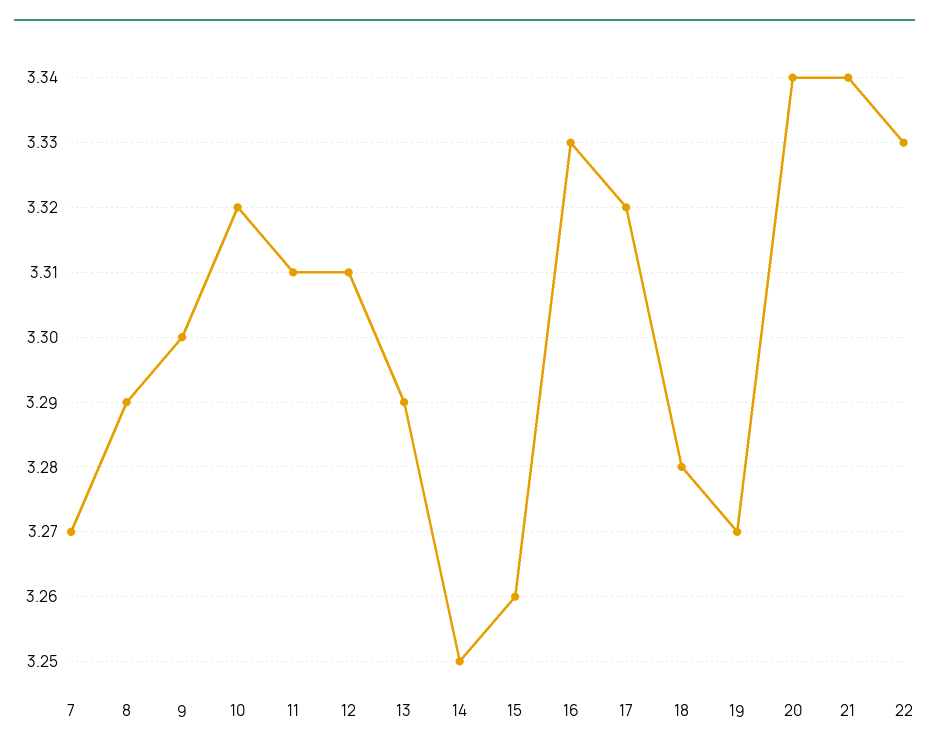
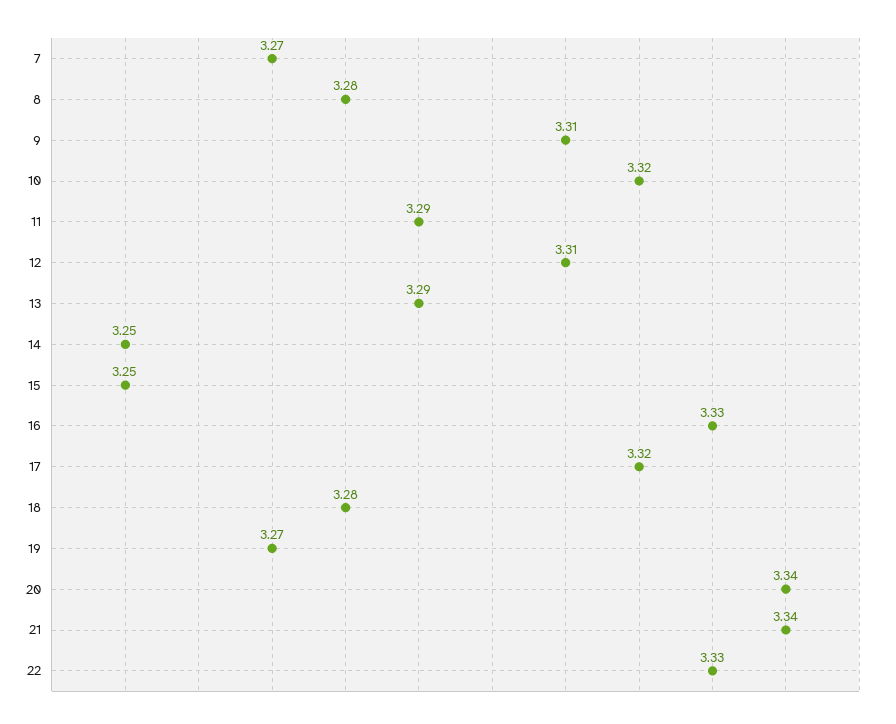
8: 3.29 -> 3.28
9: 3.3 -> 3.31
11: 3.31 -> 3.29
15: 3.26 -> 3.25

